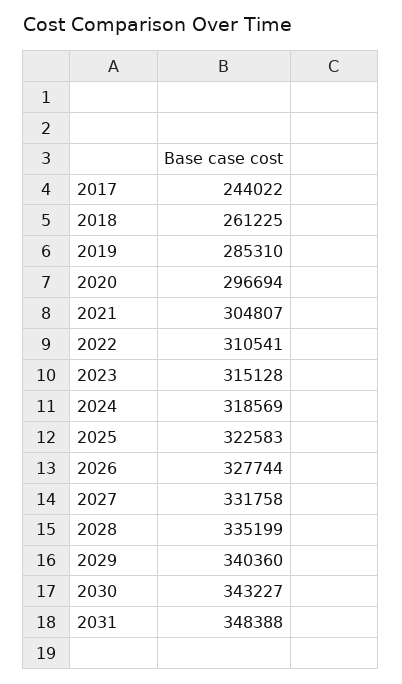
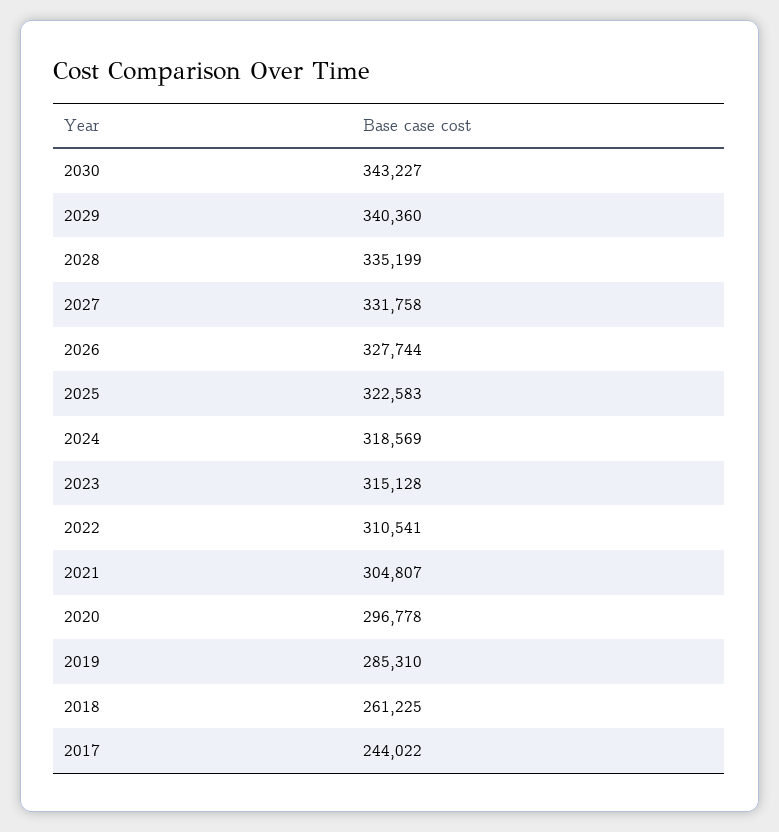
2020: 296694 -> 296778
2031: 348388 -> none

